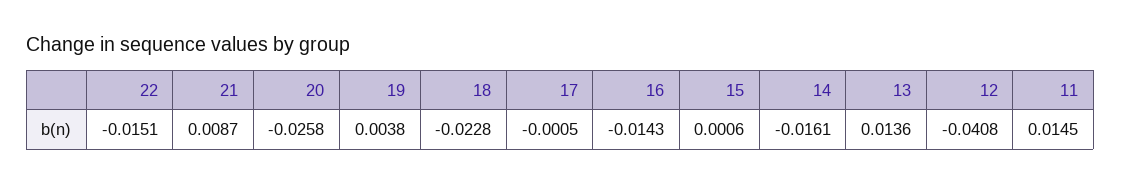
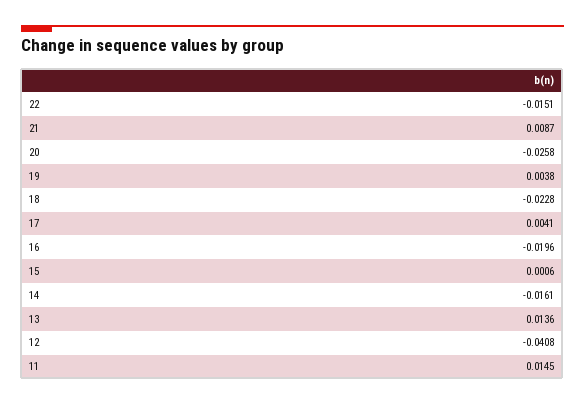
17: -0.0005 -> 0.0041
16: -0.0143 -> -0.0196

